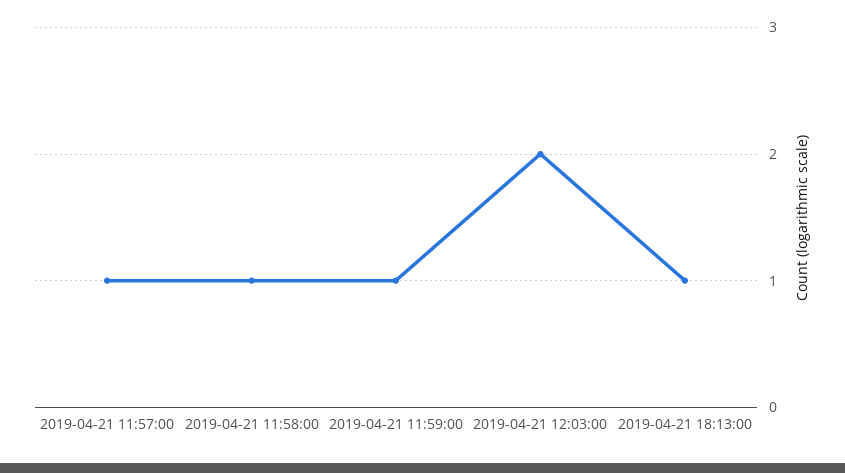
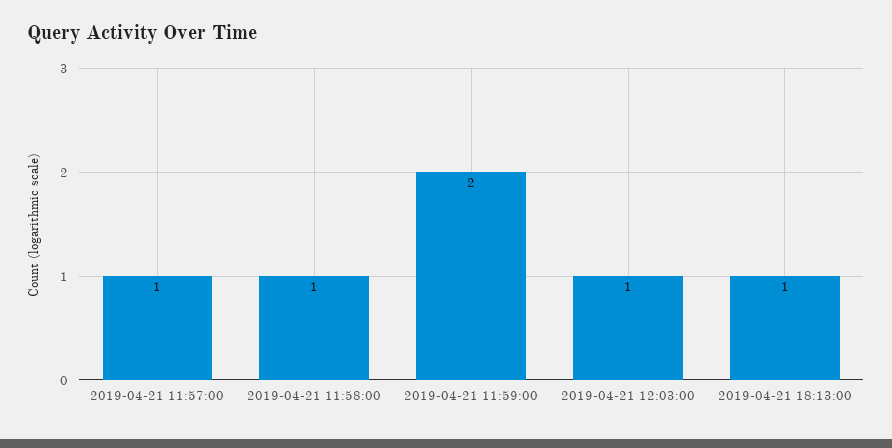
2019-04-21 11:59:00: 1 -> 2
2019-04-21 12:03:00: 2 -> 1

